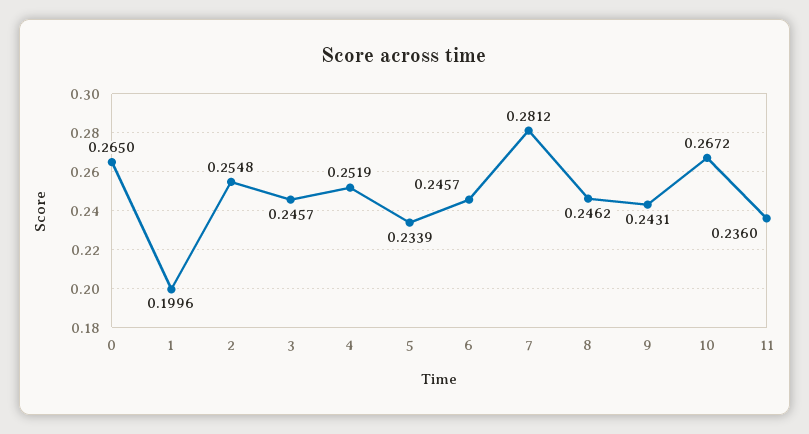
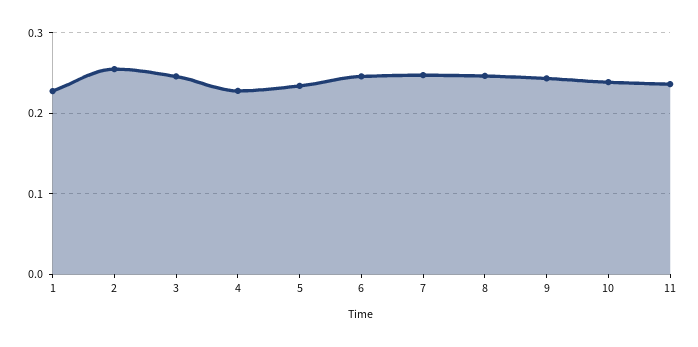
0: 0.265 -> none
1: 0.1996 -> 0.23
4: 0.2519 -> 0.23
7: 0.2812 -> 0.25
10: 0.2672 -> 0.24

